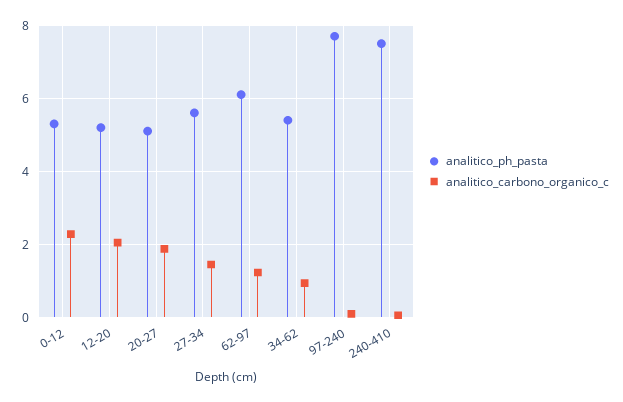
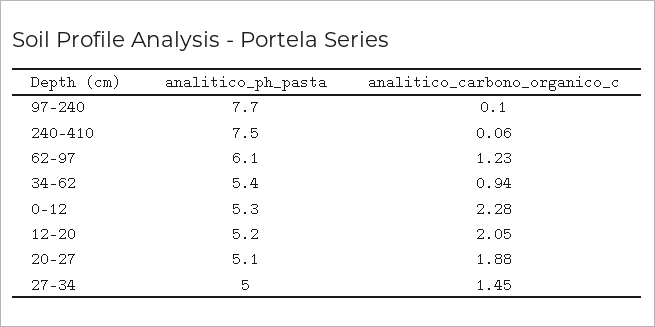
analitico_ph_pasta, 27-34: 5.6 -> 5

